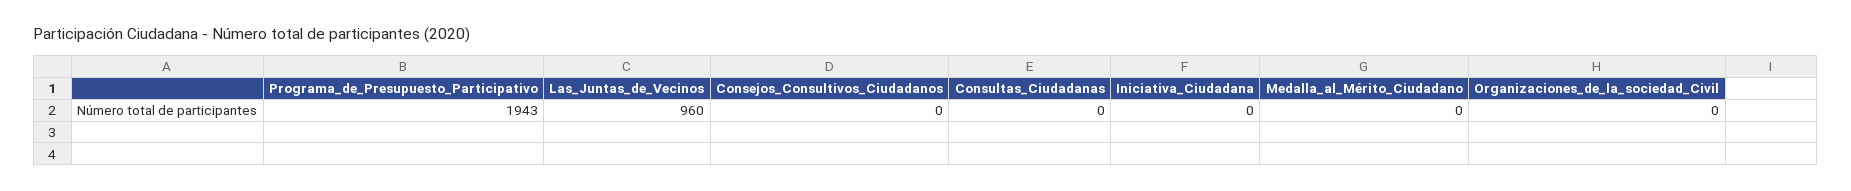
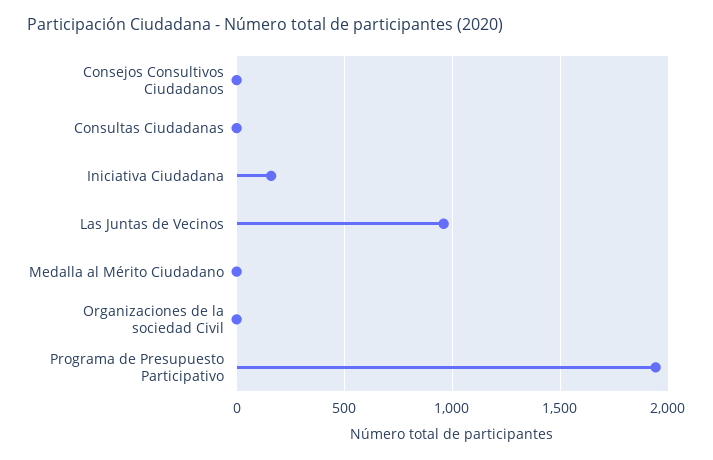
Iniciativa_Ciudadana: 0 -> 150

